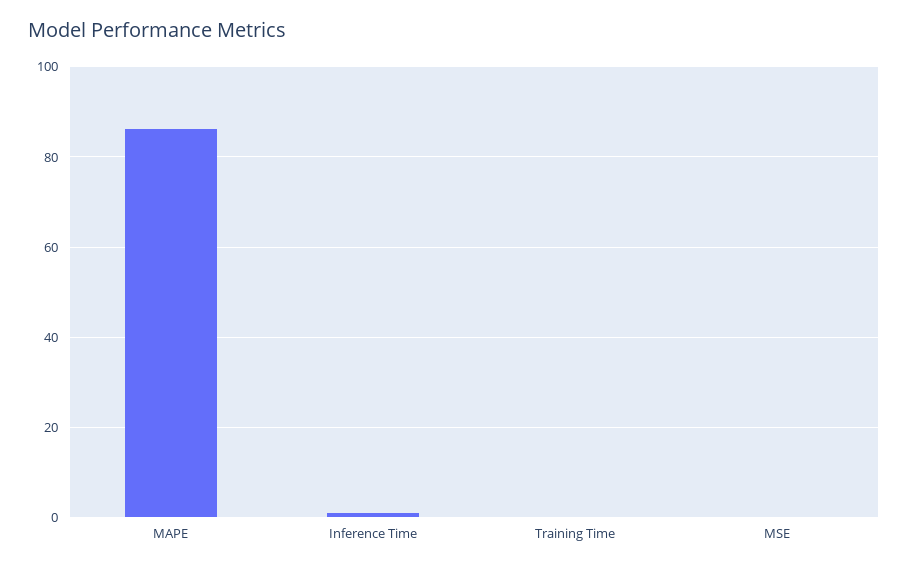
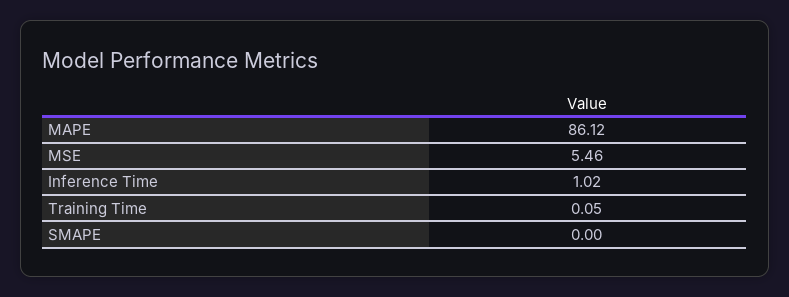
MSE: 0 -> 5.46
SMAPE: none -> 0

